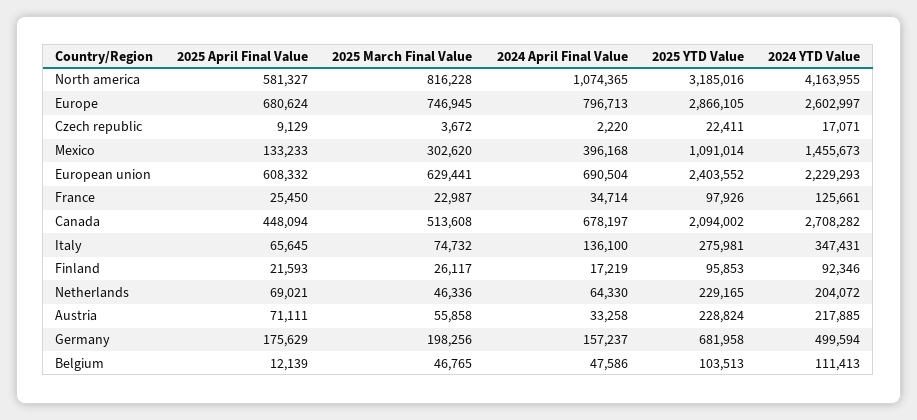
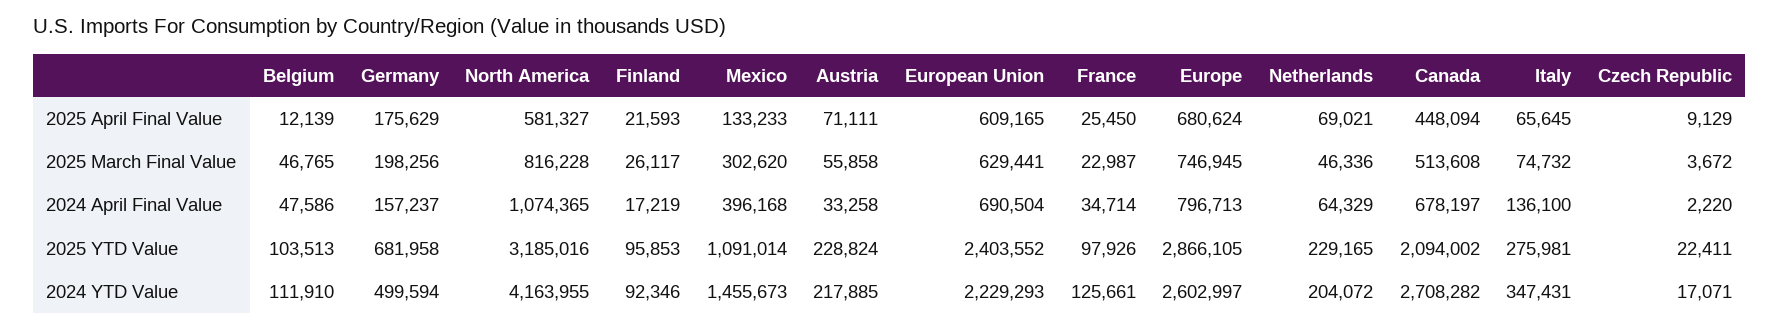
2025 April Final Value, European union: 608332 -> 609165
2024 April Final Value, Netherlands: 64330 -> 64329
2024 YTD Value, Belgium: 111413 -> 111910

